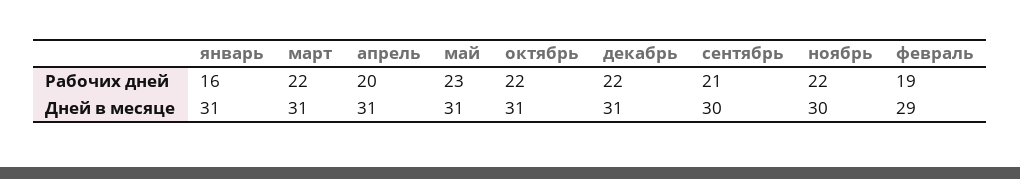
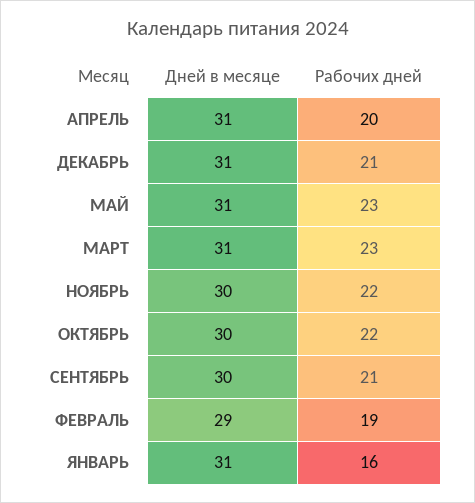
март, Рабочих дней: 22 -> 23
декабрь, Рабочих дней: 22 -> 21
октябрь, Дней в месяце: 31 -> 30

